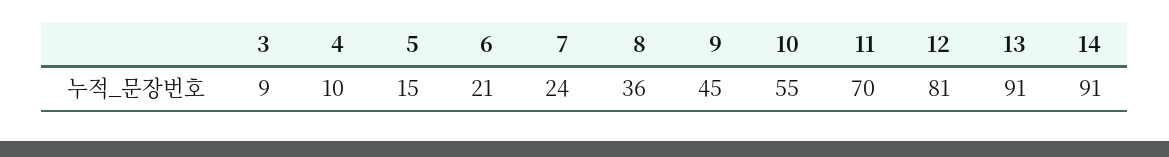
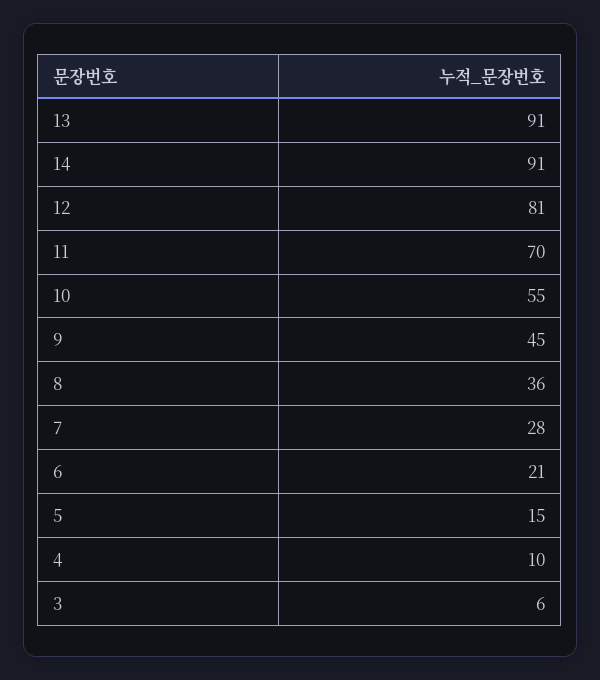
3: 9 -> 6
7: 24 -> 28

